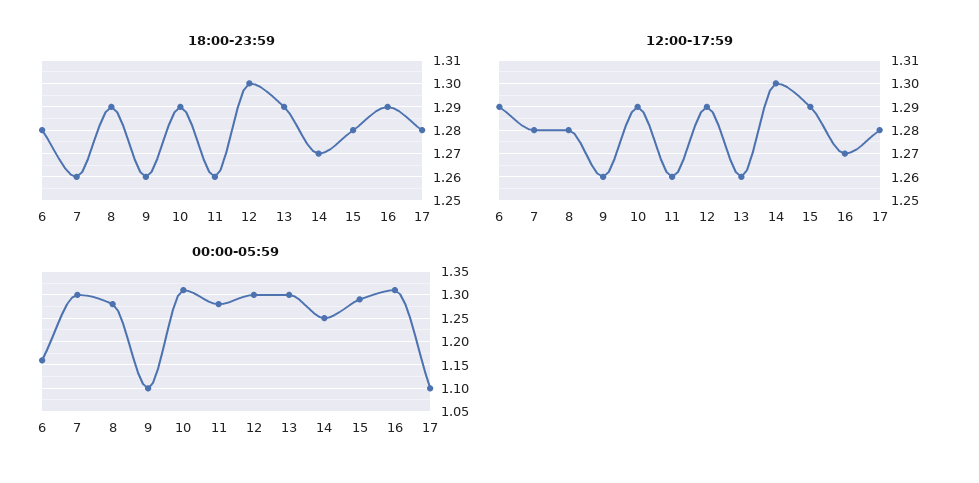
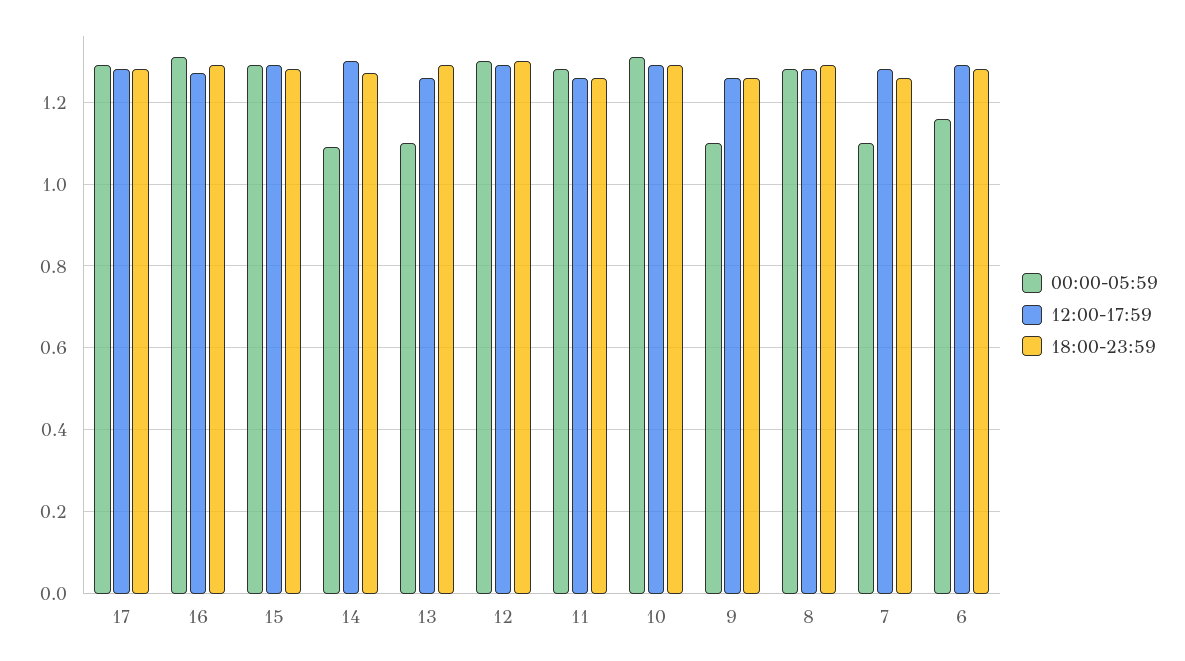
00:00-05:59, 7: 1.3 -> 1.1
00:00-05:59, 13: 1.3 -> 1.1
00:00-05:59, 14: 1.25 -> 1.1
00:00-05:59, 17: 1.1 -> 1.3

